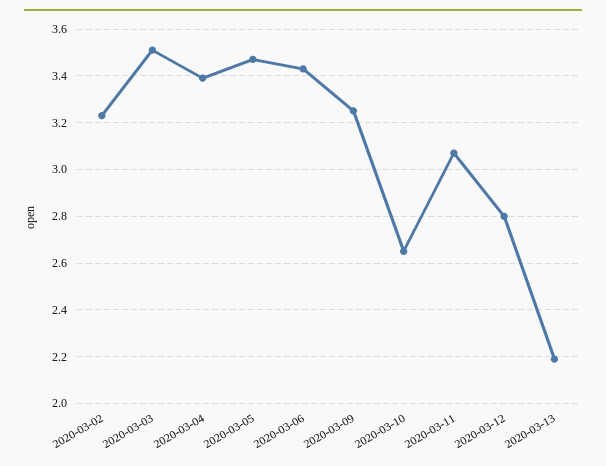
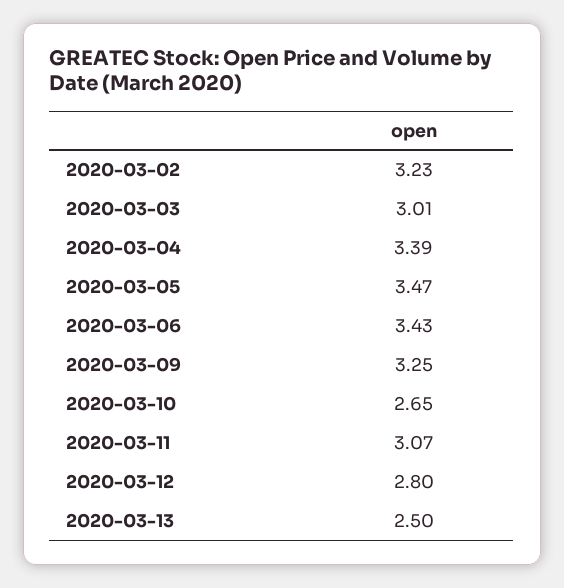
2020-03-03: 3.5 -> 3.01
2020-03-13: 2.2 -> 2.5

